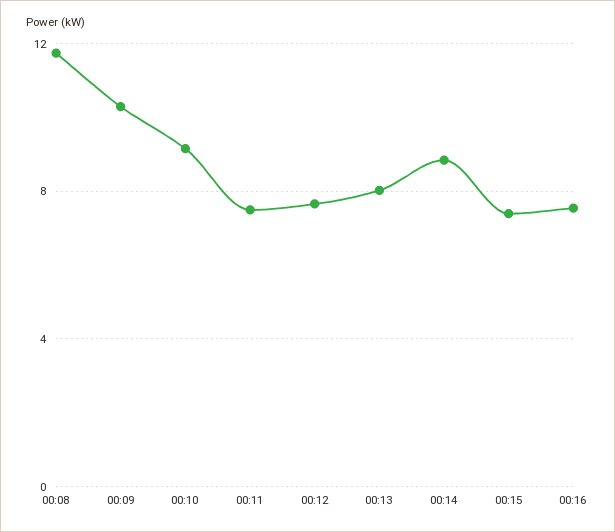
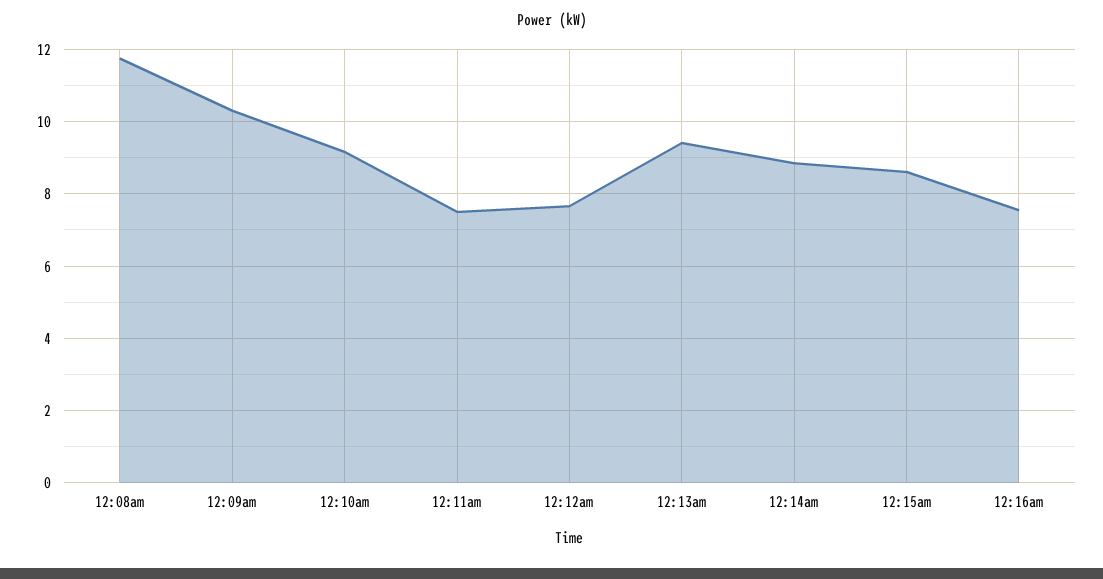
00:13: 8 -> 9.4
00:15: 7.5 -> 8.6

